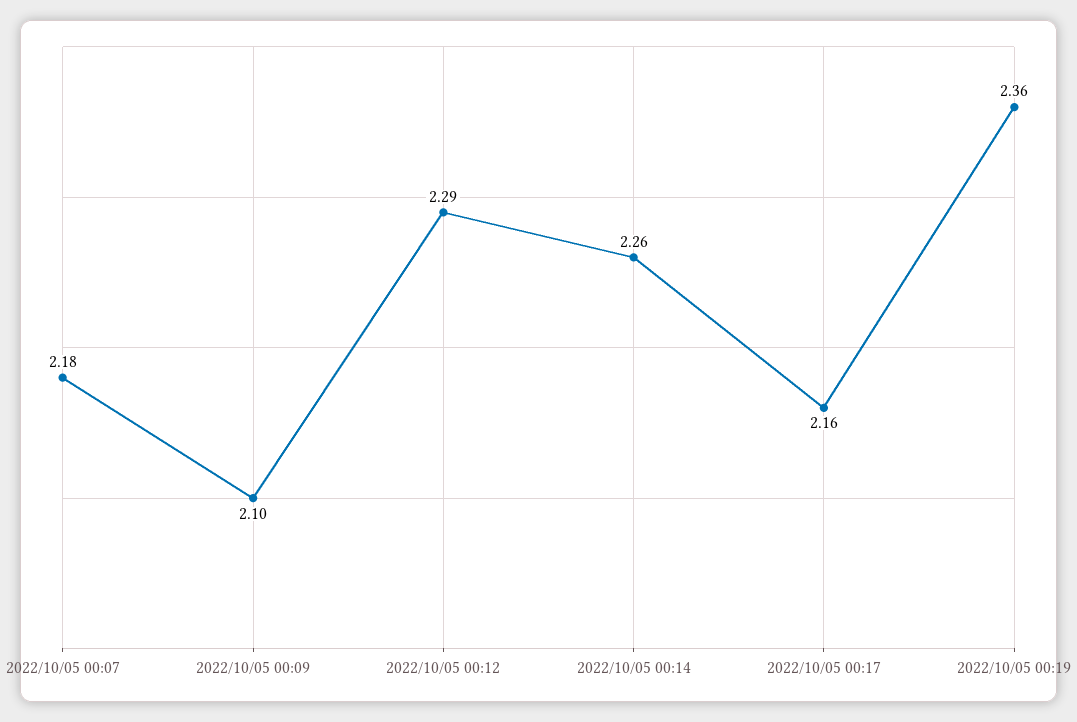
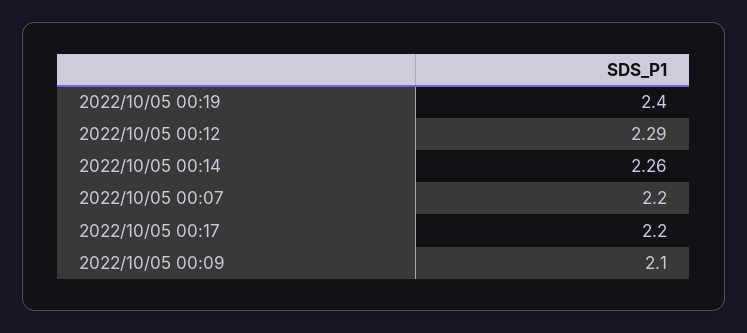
2022/10/05 00:07: 2.18 -> 2.2
2022/10/05 00:17: 2.16 -> 2.2
2022/10/05 00:19: 2.36 -> 2.4

